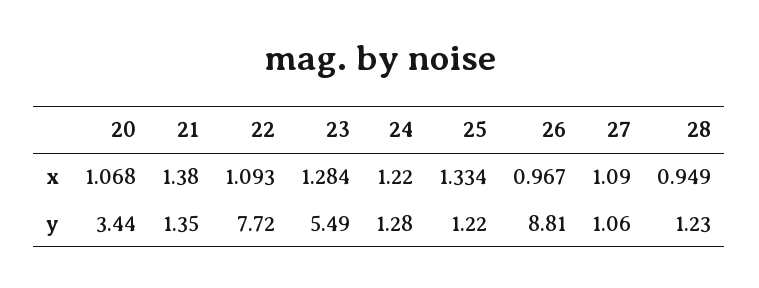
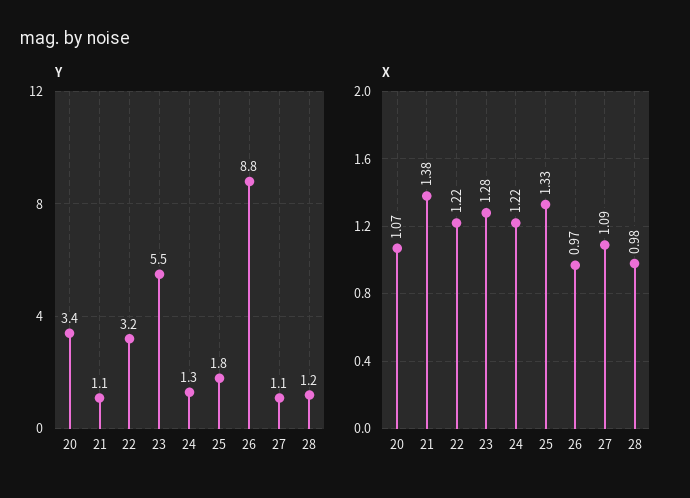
x, 22: 1.093 -> 1.22
x, 28: 0.949 -> 0.98
y, 21: 1.35 -> 1.1
y, 22: 7.72 -> 3.2
y, 25: 1.22 -> 1.8

